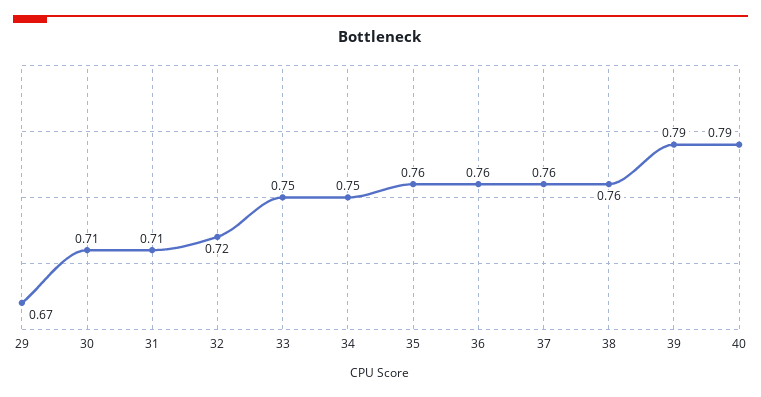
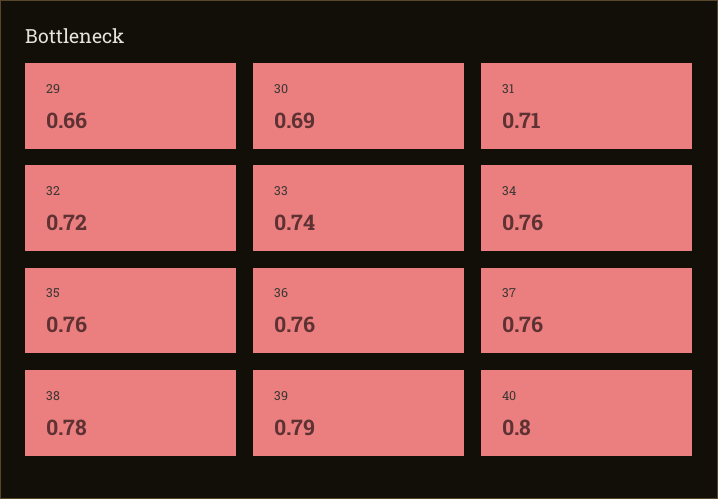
29: 0.67 -> 0.66
30: 0.71 -> 0.69
33: 0.75 -> 0.74
34: 0.75 -> 0.76
38: 0.76 -> 0.78
40: 0.79 -> 0.8

